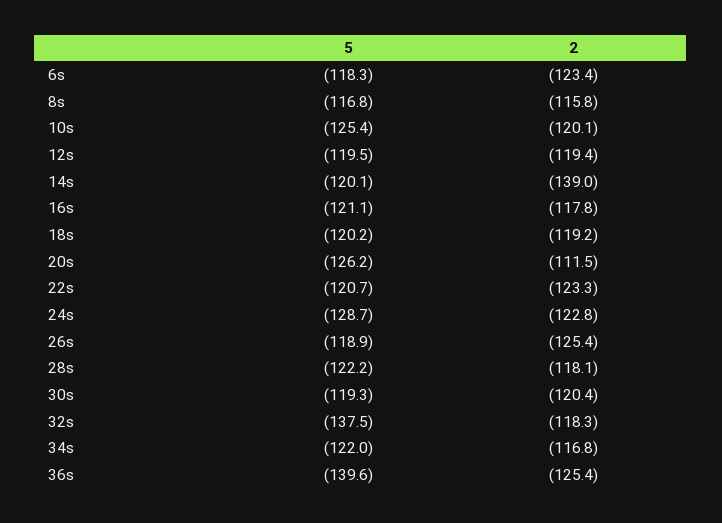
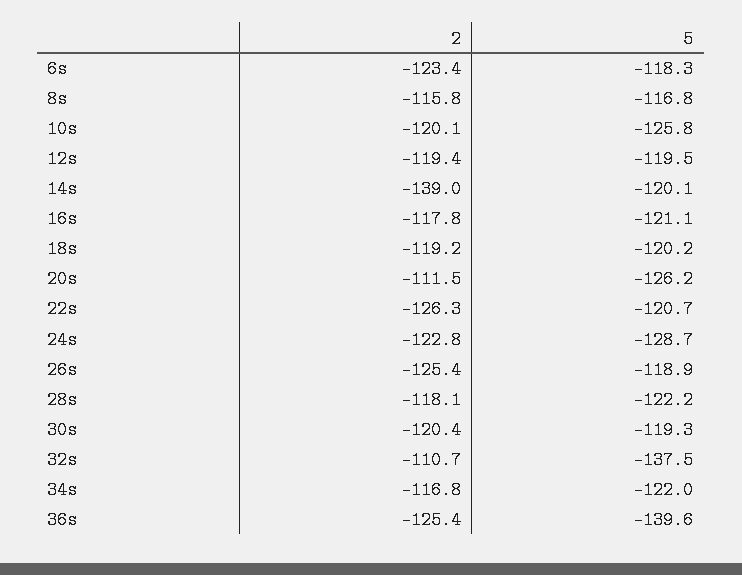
5, 10s: -125.4 -> -125.8
2, 22s: -123.3 -> -126.3
2, 32s: -118.3 -> -110.7

